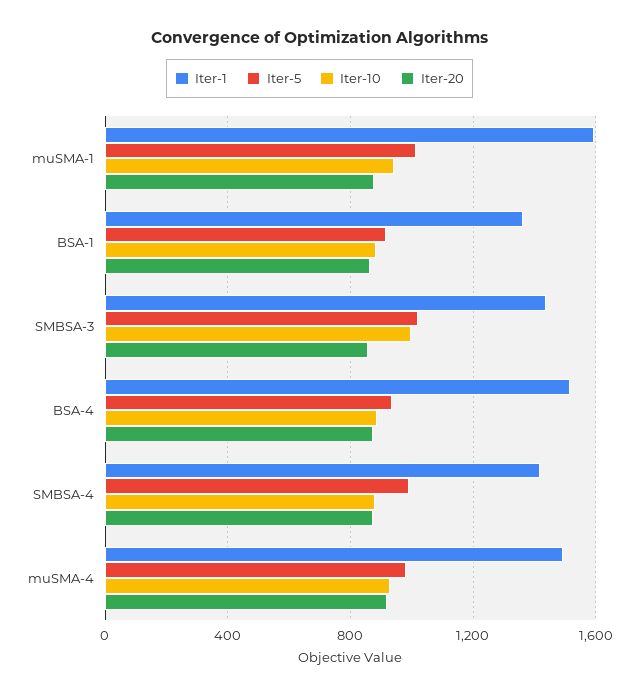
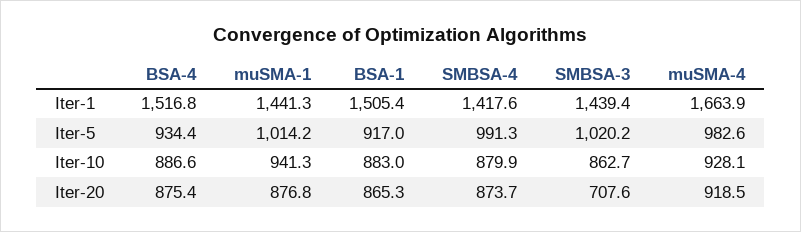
Iter-1, muSMA-1: 1600 -> 1441.3
Iter-1, BSA-1: 1350 -> 1505.4
Iter-10, SMBSA-3: 1000 -> 862.7
Iter-20, SMBSA-3: 850 -> 707.6
Iter-1, muSMA-4: 1500 -> 1663.9

